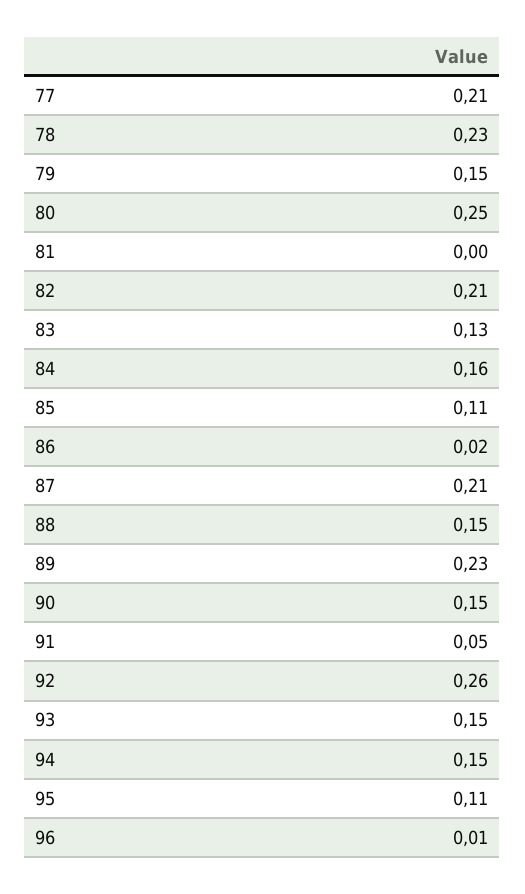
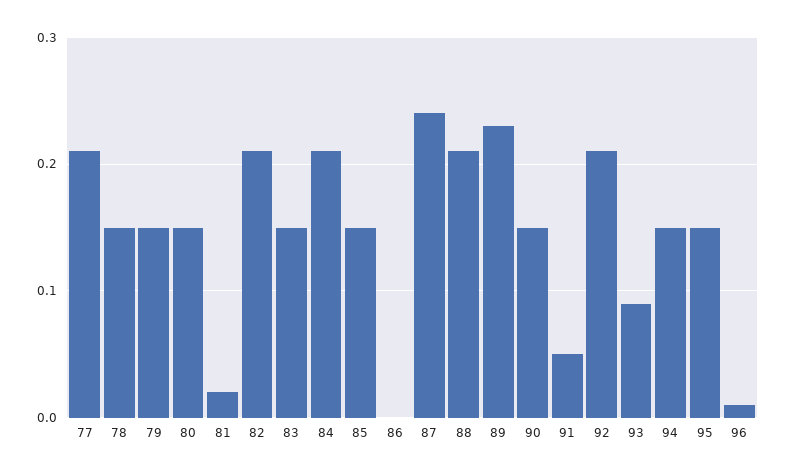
78: 0.23 -> 0.15
80: 0.25 -> 0.15
81: 0 -> 0.02
83: 0.13 -> 0.15
84: 0.16 -> 0.21
85: 0.11 -> 0.15
86: 0.02 -> 0
87: 0.21 -> 0.24
88: 0.15 -> 0.21
92: 0.26 -> 0.21
93: 0.15 -> 0.09
95: 0.11 -> 0.15

